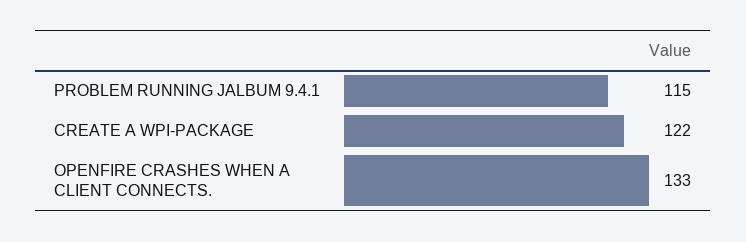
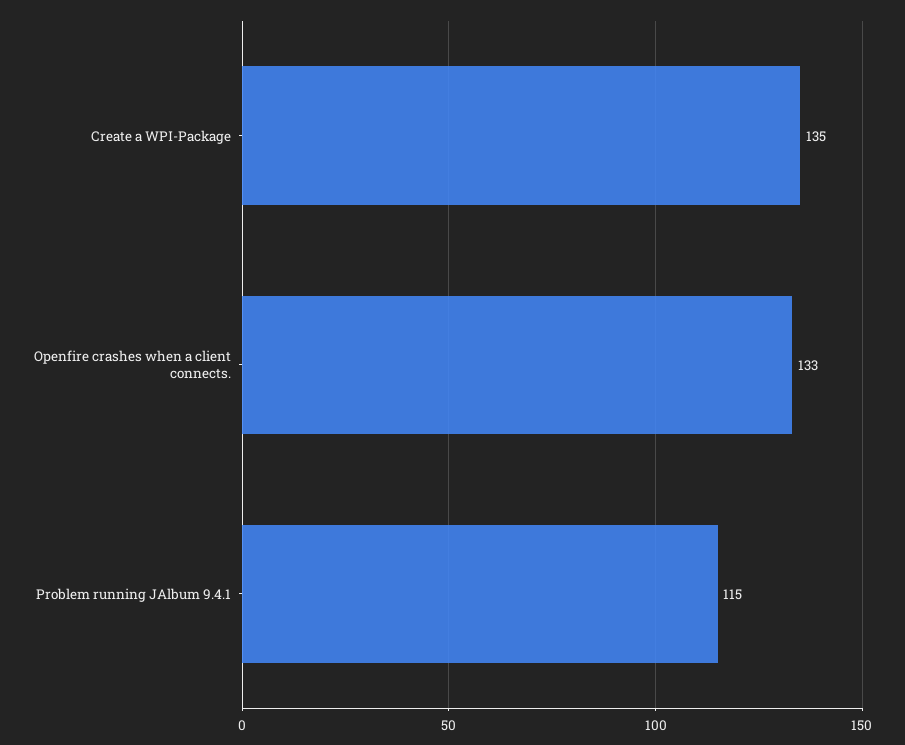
CREATE A WPI-PACKAGE: 122 -> 135

